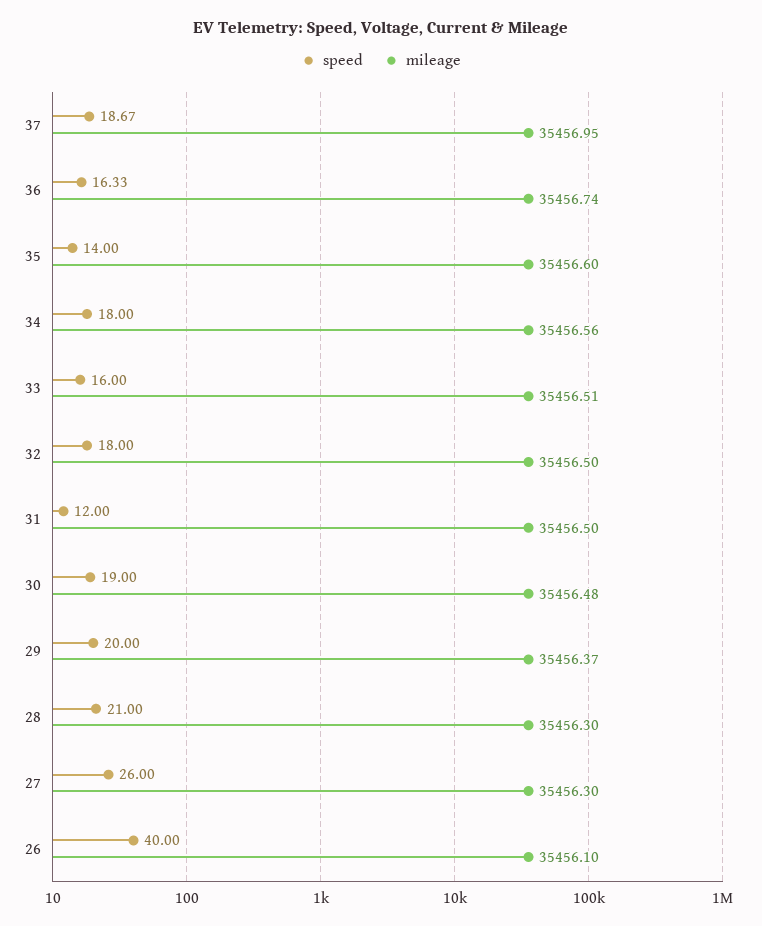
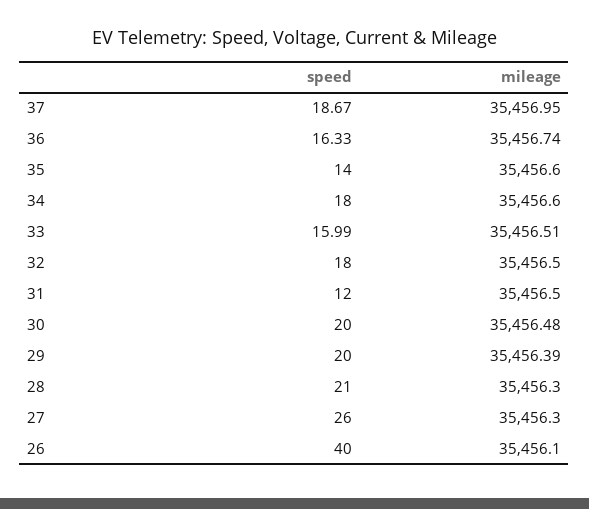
mileage, 34: 35456.56 -> 35456.6
speed, 33: 16 -> 15.99
speed, 30: 19 -> 20
mileage, 29: 35456.37 -> 35456.39

